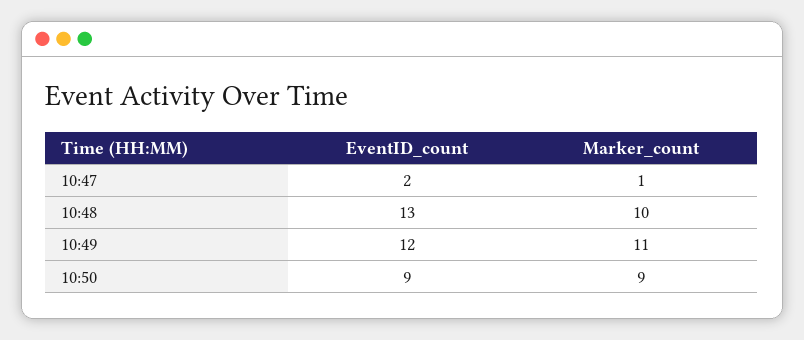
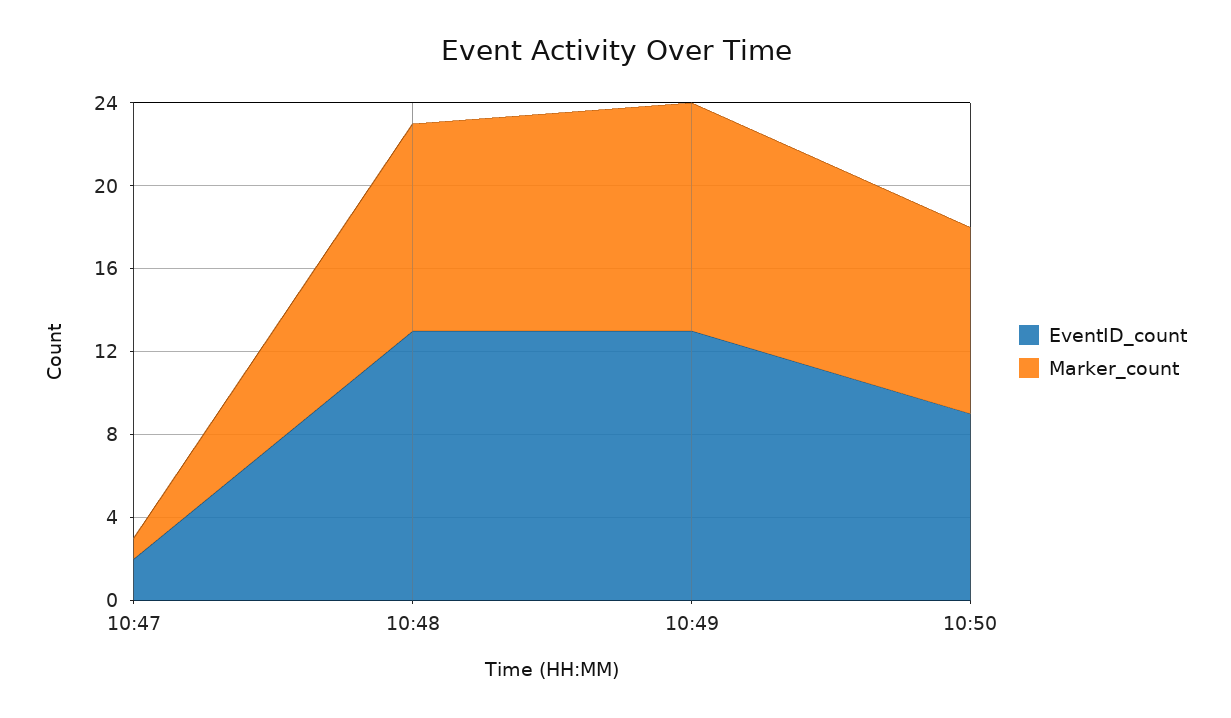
EventID_count, 10:49: 12 -> 13

